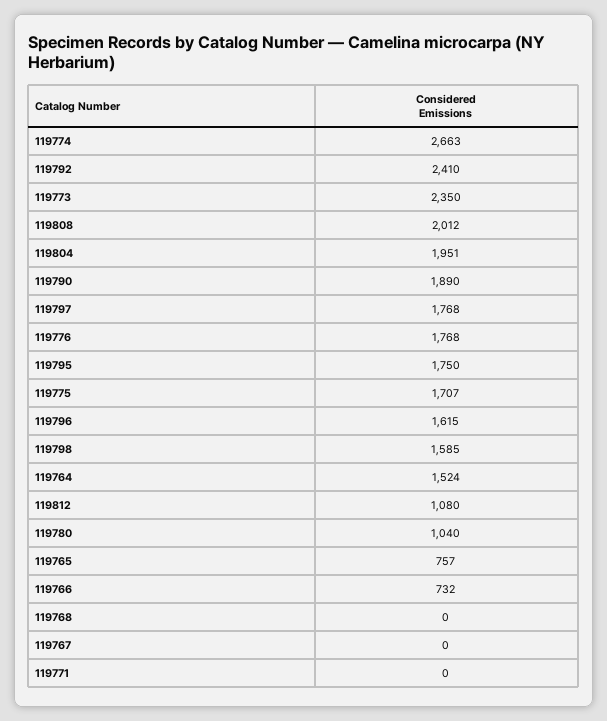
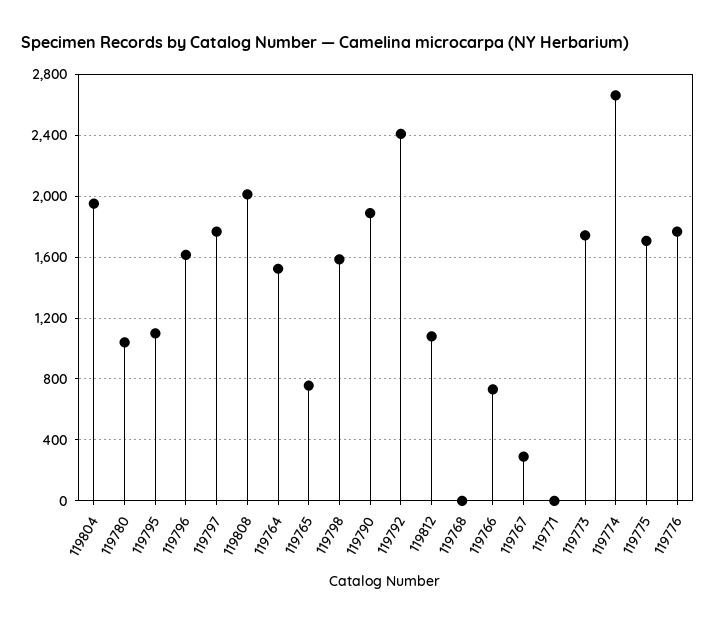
119773: 2350 -> 1750
119795: 1750 -> 1100
119767: 0 -> 300

